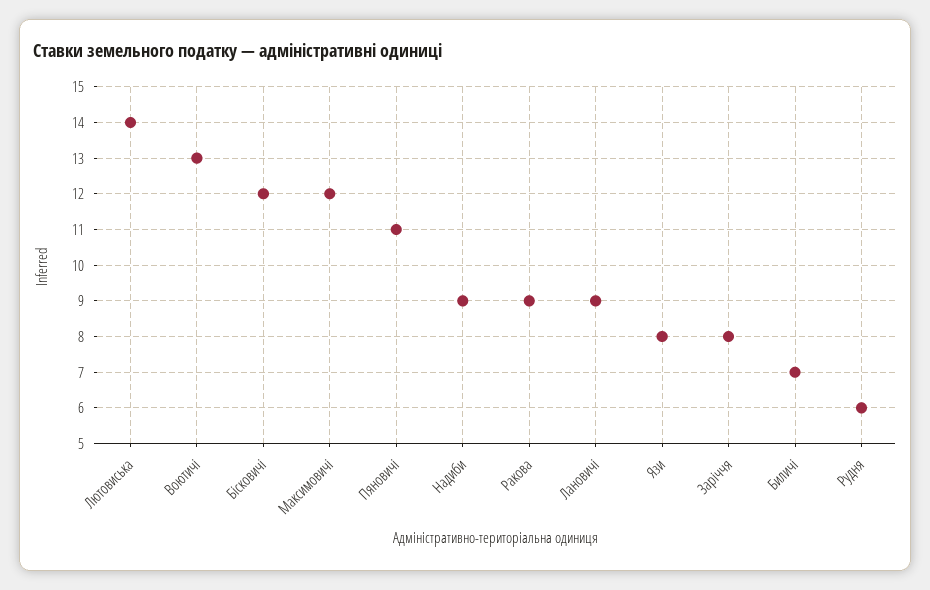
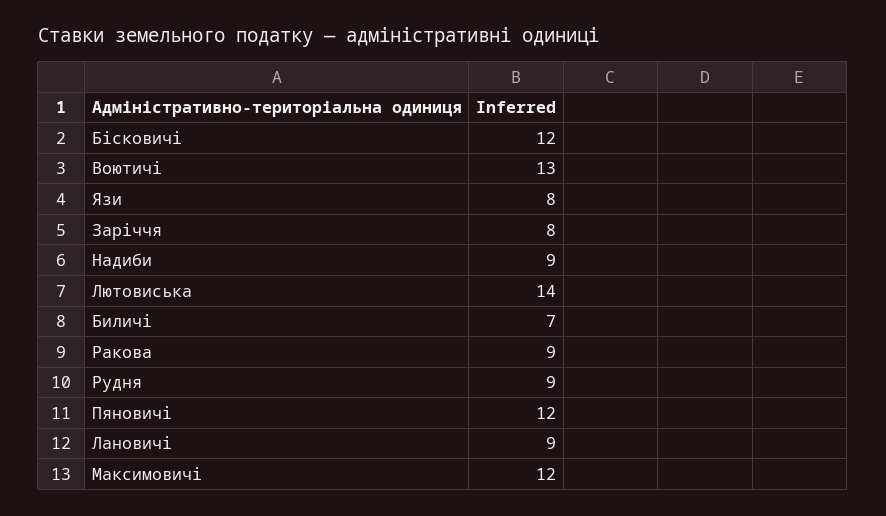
Пяновичі: 11 -> 12
Рудня: 6 -> 9

